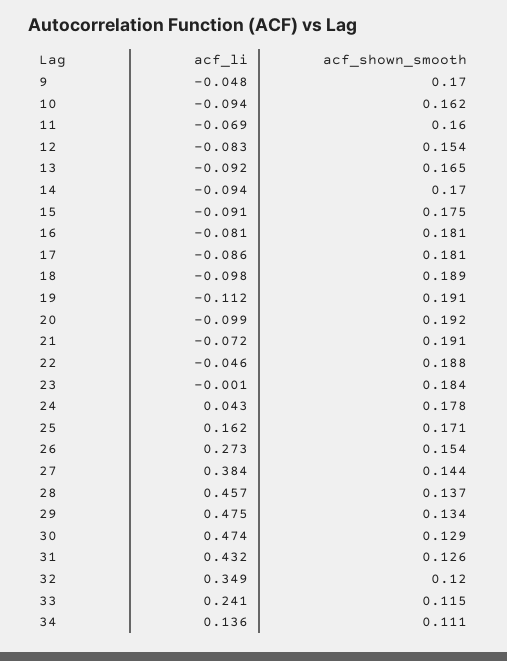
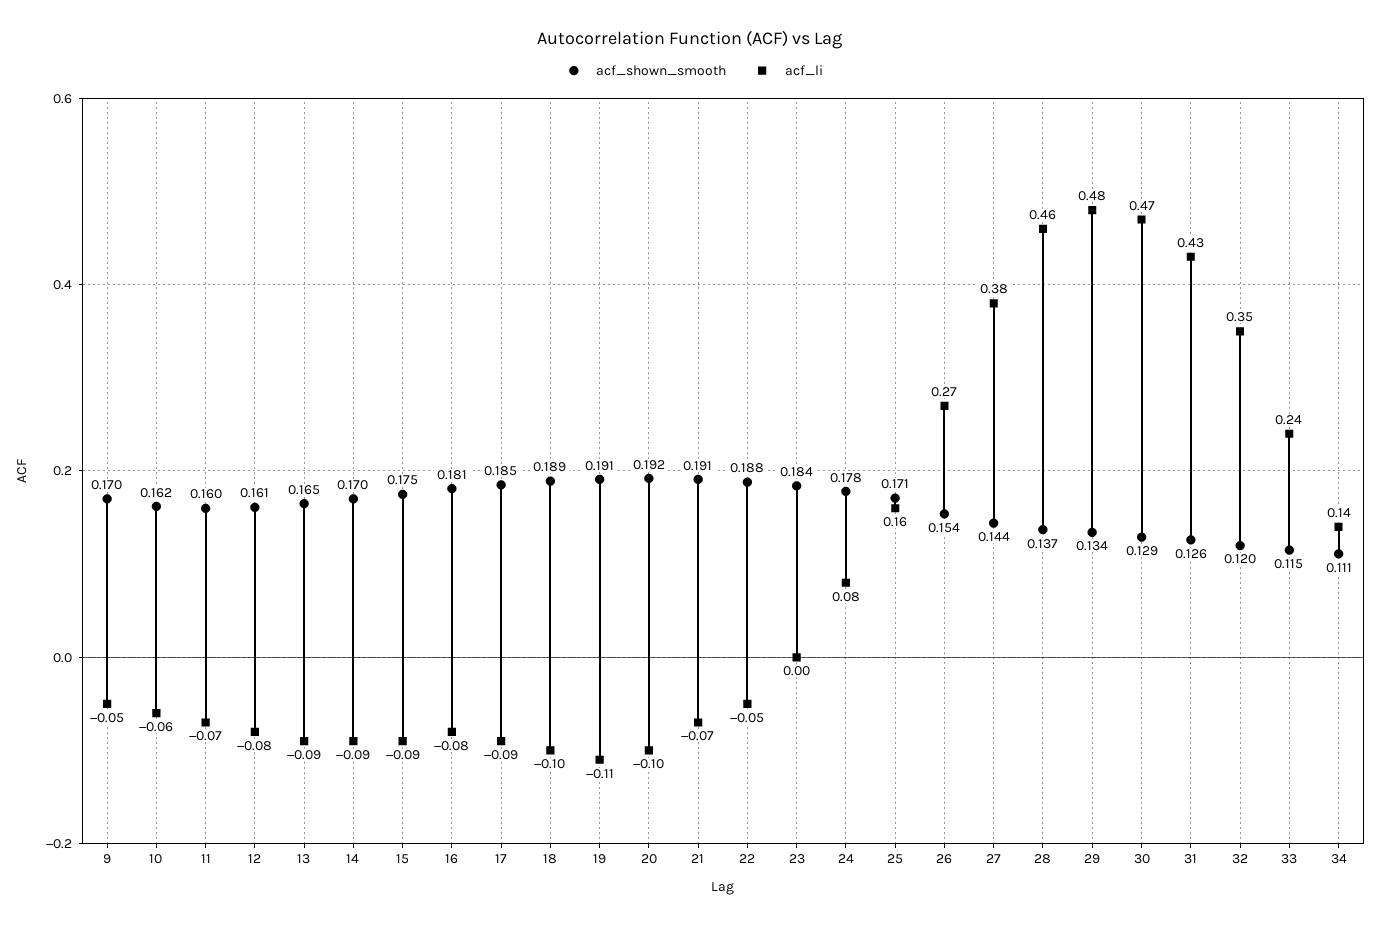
acf_li, 10: -0.094 -> -0.06
acf_shown_smooth, 12: 0.154 -> 0.161
acf_shown_smooth, 17: 0.181 -> 0.185
acf_li, 24: 0.043 -> 0.08

